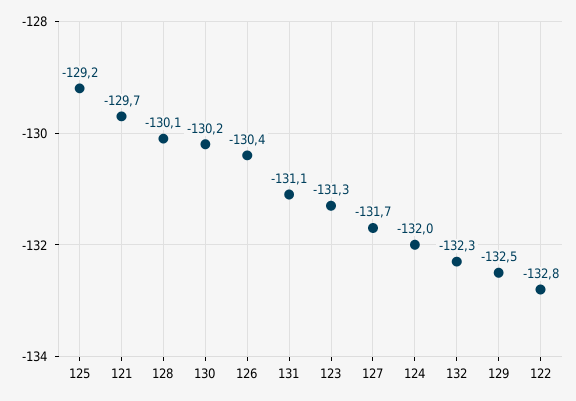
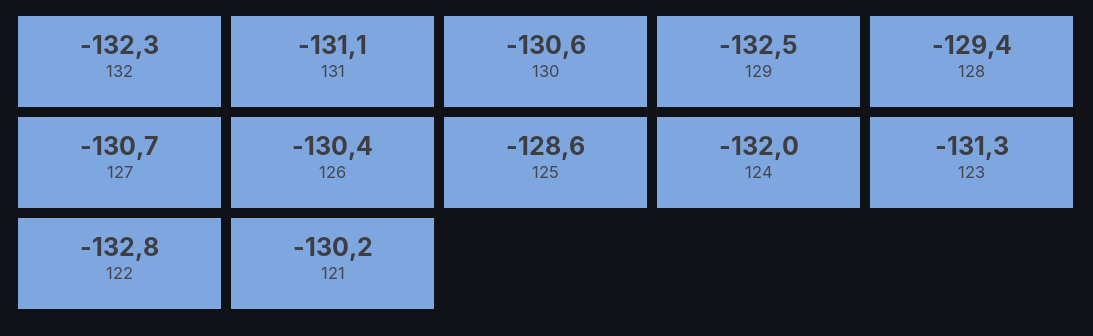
125: -129.2 -> -128.6
121: -129.7 -> -130.2
128: -130.1 -> -129.4
130: -130.2 -> -130.6
127: -131.7 -> -130.7

